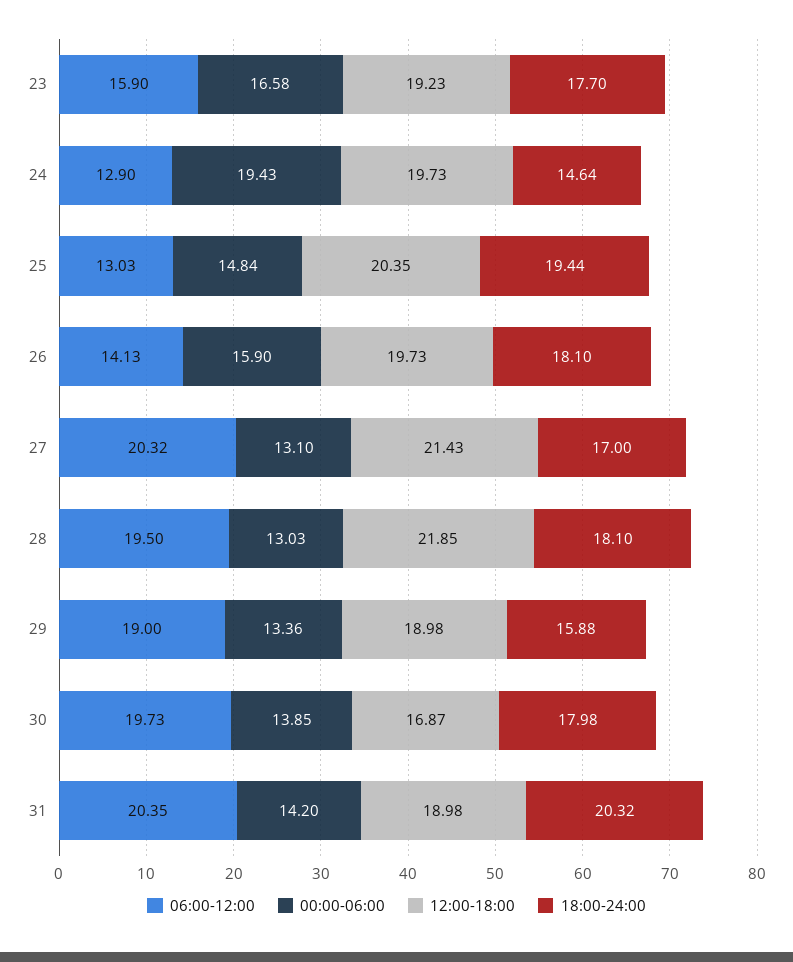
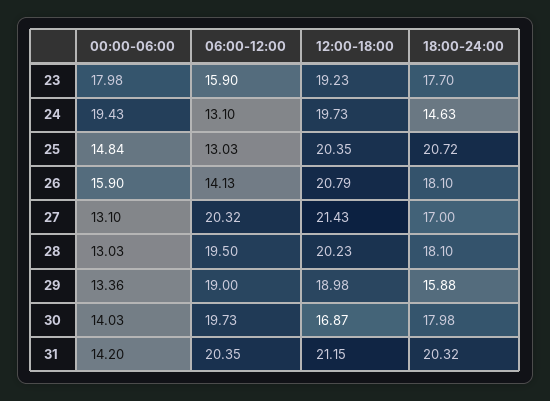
00:00-06:00, 23: 16.58 -> 17.98
06:00-12:00, 24: 12.9 -> 13.1
18:00-24:00, 24: 14.64 -> 14.63
18:00-24:00, 25: 19.44 -> 20.72
12:00-18:00, 26: 19.73 -> 20.79
12:00-18:00, 28: 21.85 -> 20.23
00:00-06:00, 30: 13.85 -> 14.03
12:00-18:00, 31: 18.98 -> 21.15

